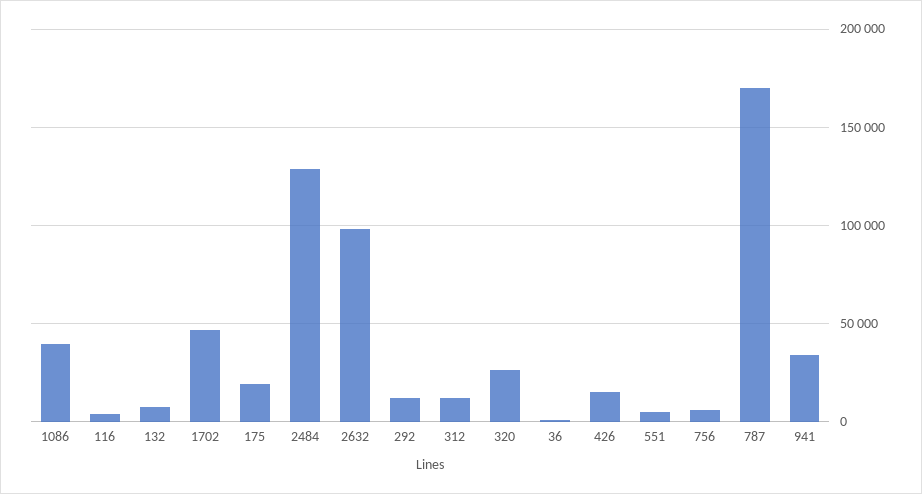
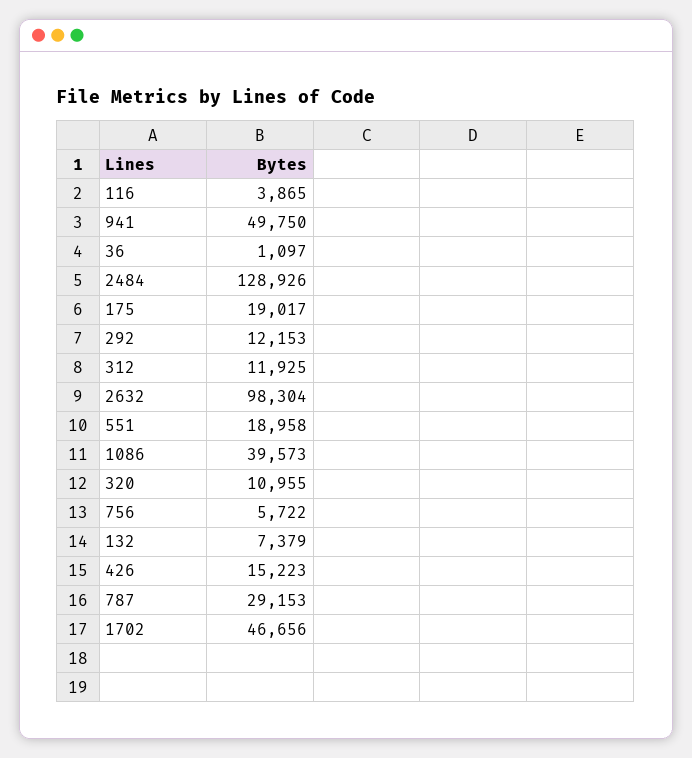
320: 25000 -> 10955
551: 5000 -> 18958
787: 170000 -> 29153
941: 35000 -> 49750

